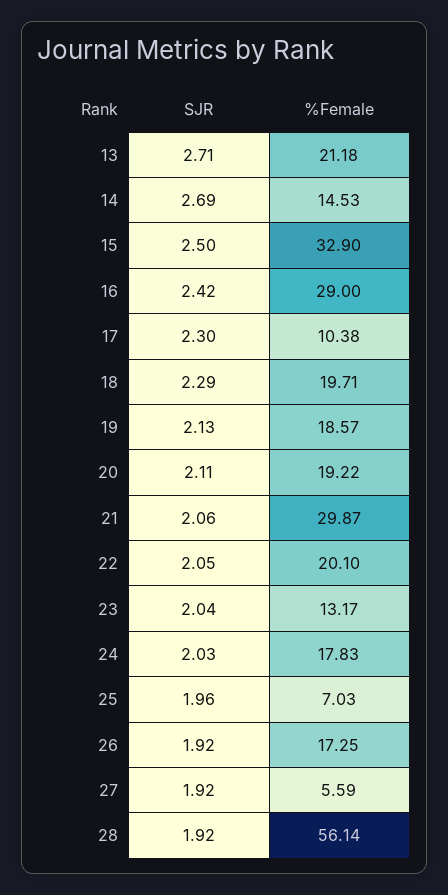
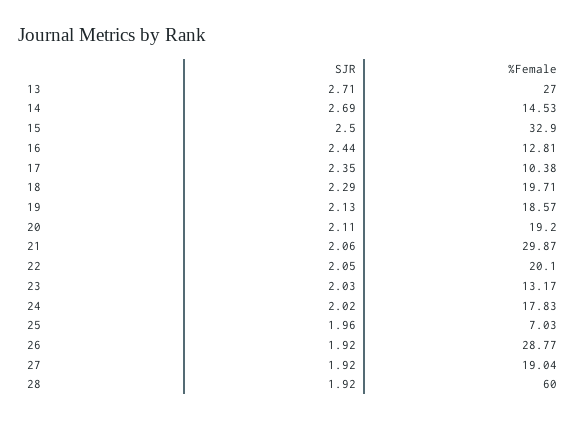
%Female, 13: 21.18 -> 27
SJR, 16: 2.42 -> 2.44
%Female, 16: 29 -> 12.81
SJR, 17: 2.3 -> 2.35
%Female, 20: 19.22 -> 19.2
SJR, 23: 2.04 -> 2.03
SJR, 24: 2.03 -> 2.02
%Female, 26: 17.25 -> 28.77
%Female, 27: 5.59 -> 19.04
%Female, 28: 56.14 -> 60

